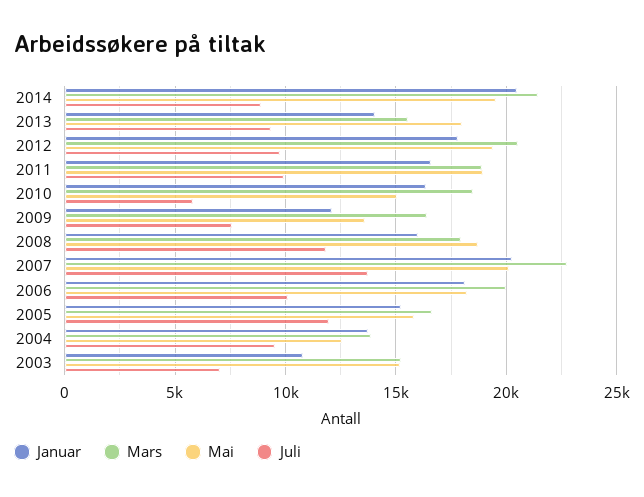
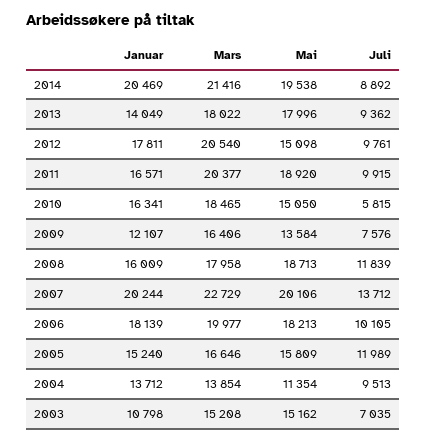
Mars, 2013: 15500 -> 18022
Mai, 2012: 19500 -> 15098
Mars, 2011: 19000 -> 20377
Mai, 2004: 12500 -> 11354

